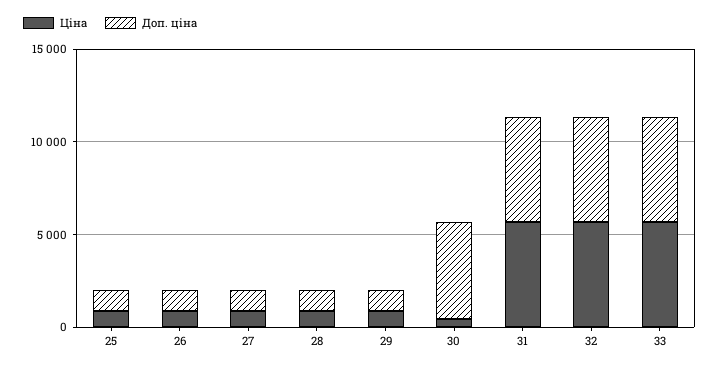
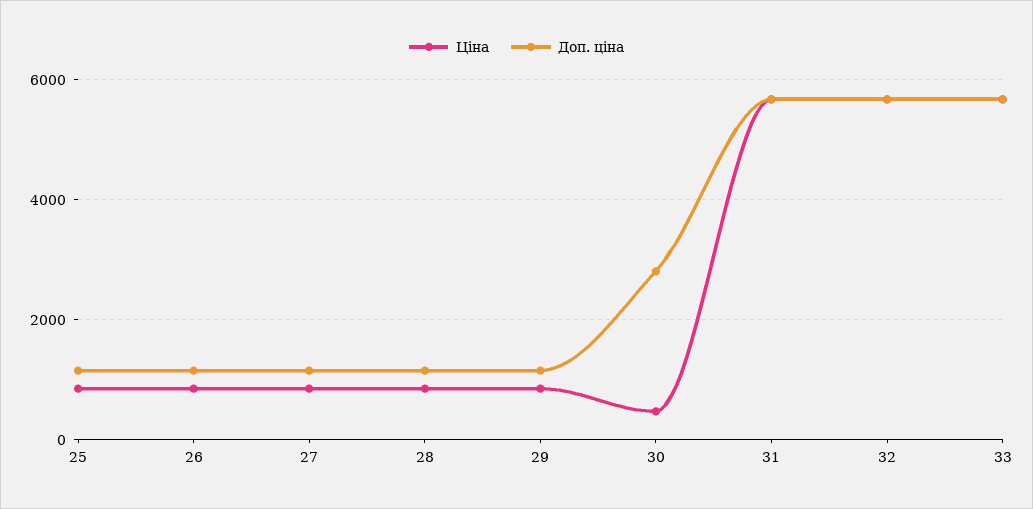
Доп. ціна, 30: 5000 -> 2800

